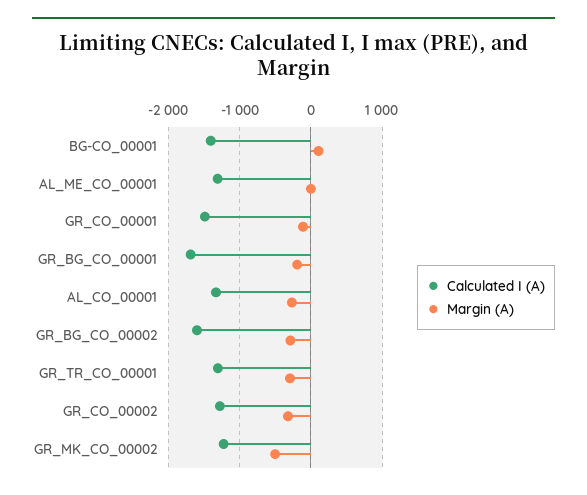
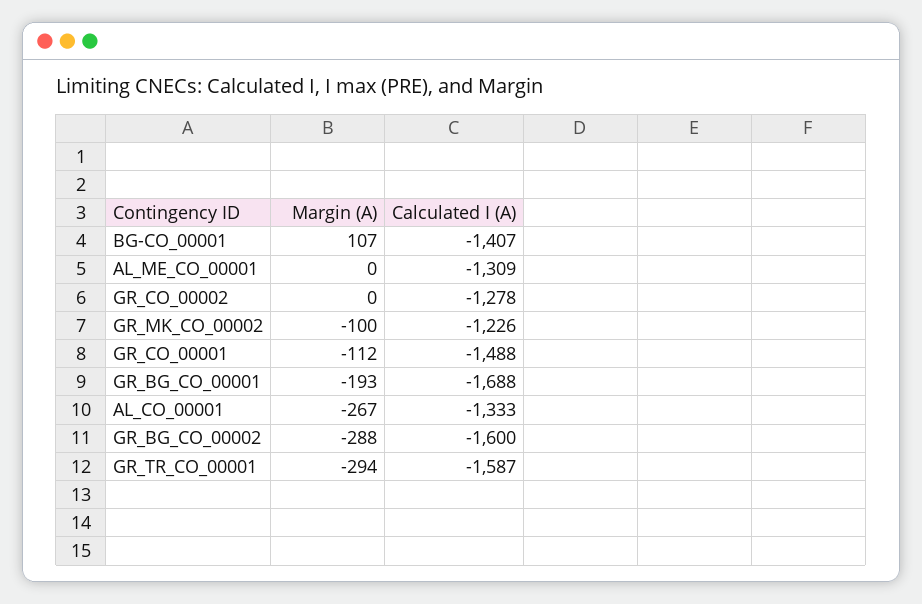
Calculated I (A), GR_TR_CO_00001: -1300 -> -1587
Margin (A), GR_CO_00002: -300 -> 0
Margin (A), GR_MK_CO_00002: -500 -> -100

